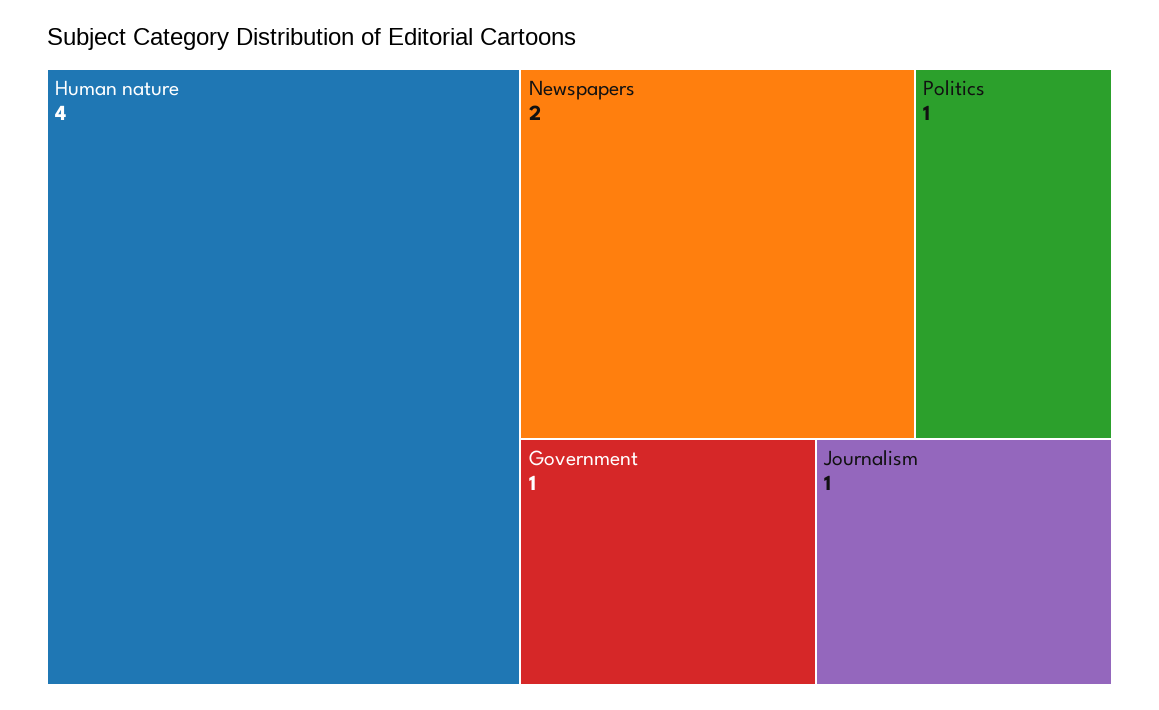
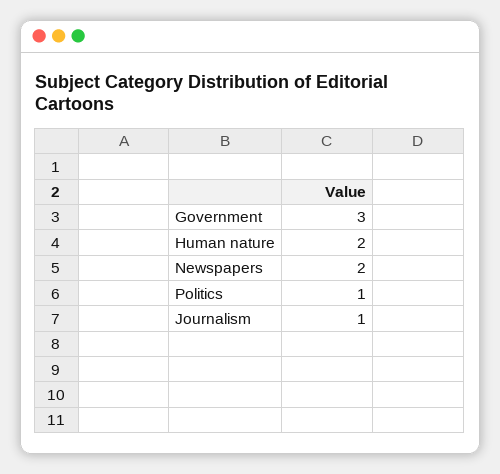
Human nature: 4 -> 2
Government: 1 -> 3

